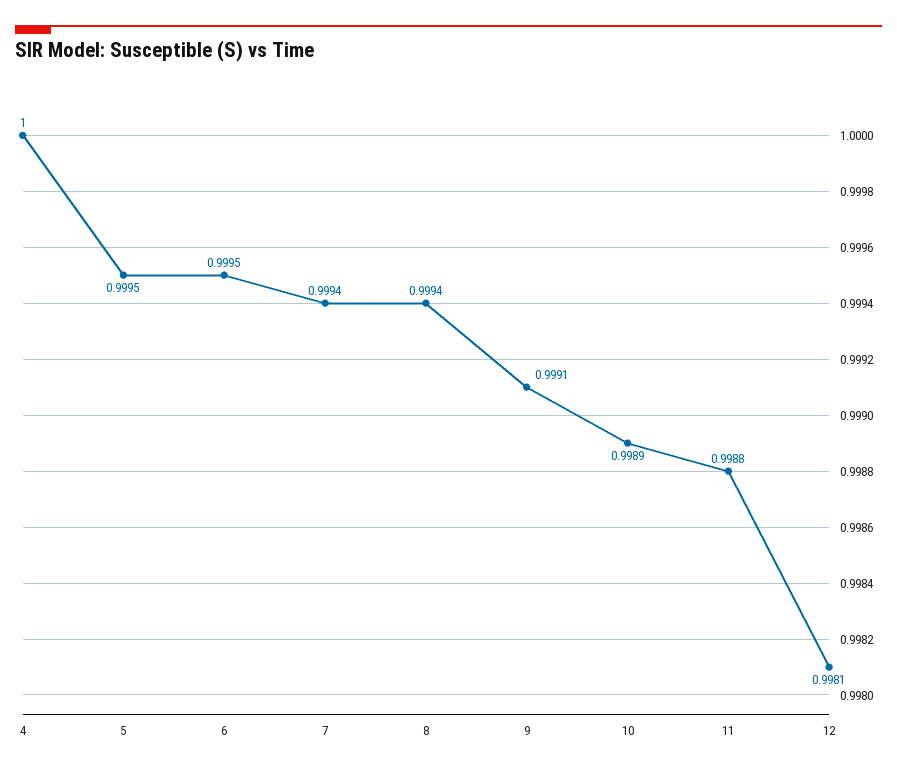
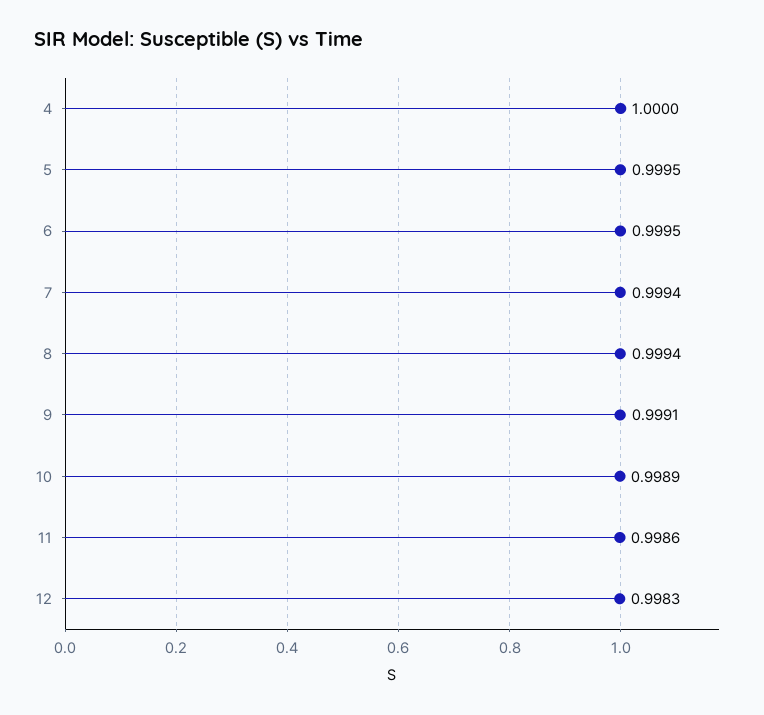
11: 0.9988 -> 0.9986
12: 0.9981 -> 0.9983

